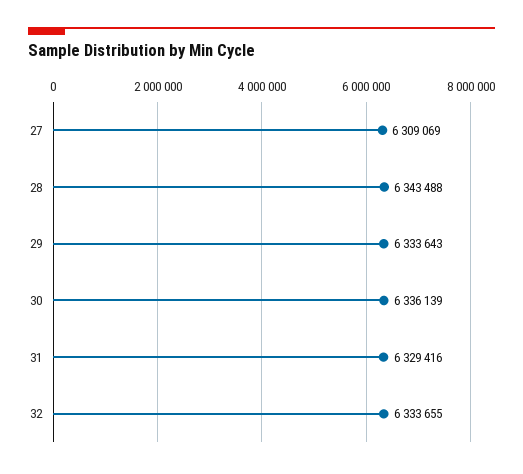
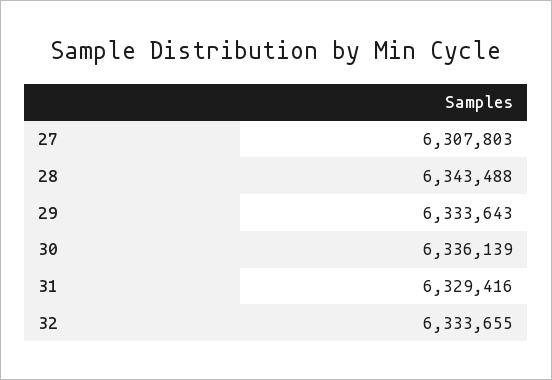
27: 6309069 -> 6307803

